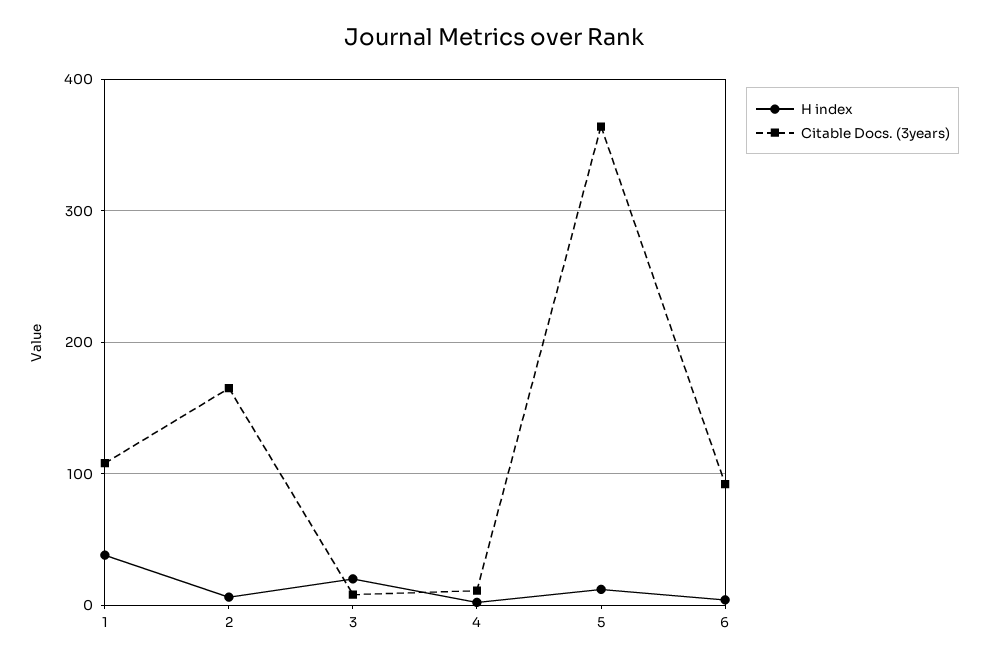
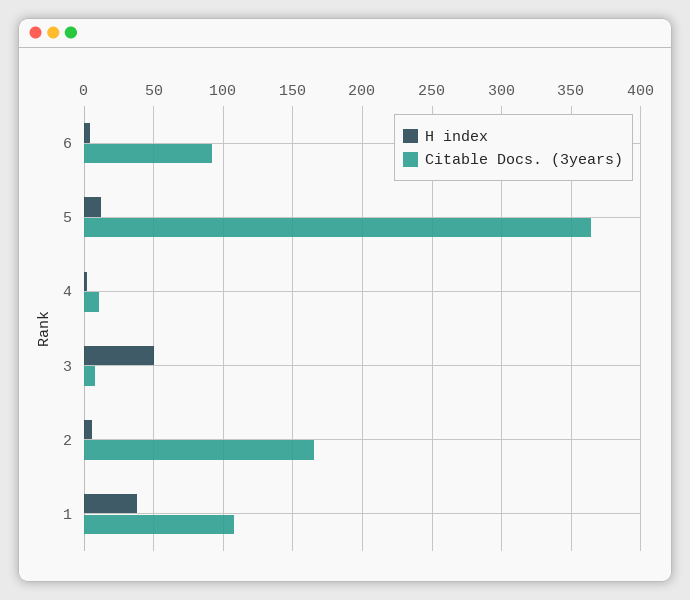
H index, 3: 20 -> 50

